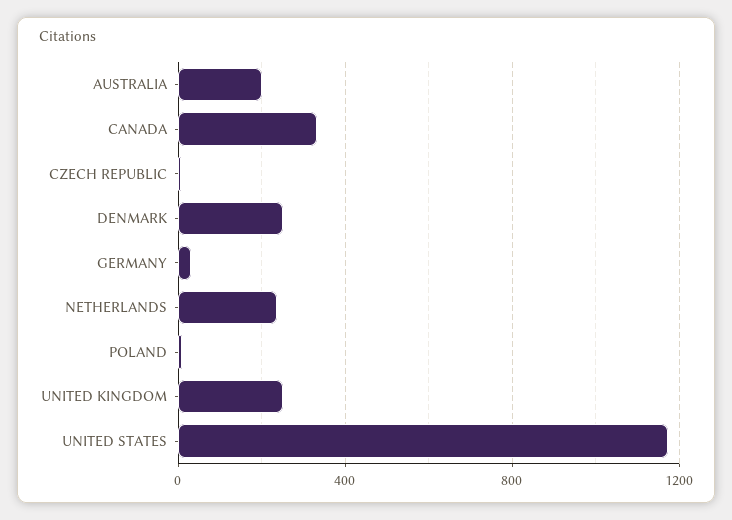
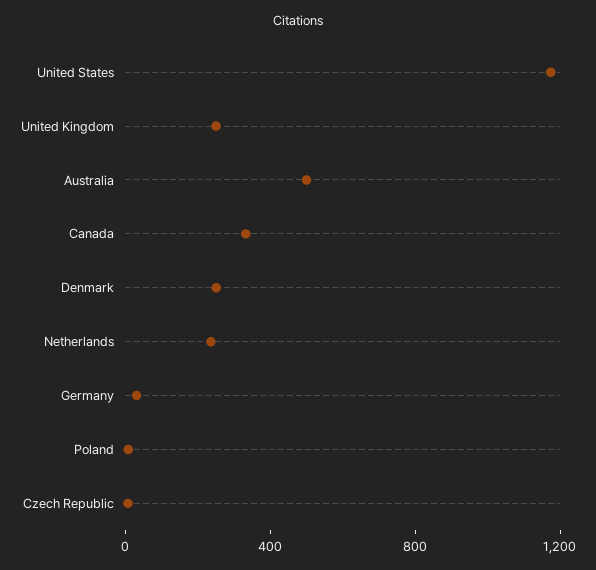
AUSTRALIA: 200 -> 500

